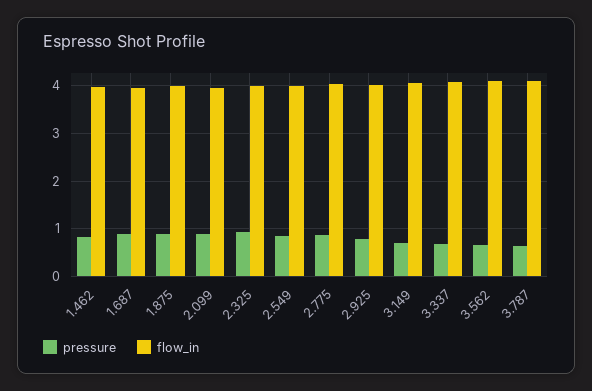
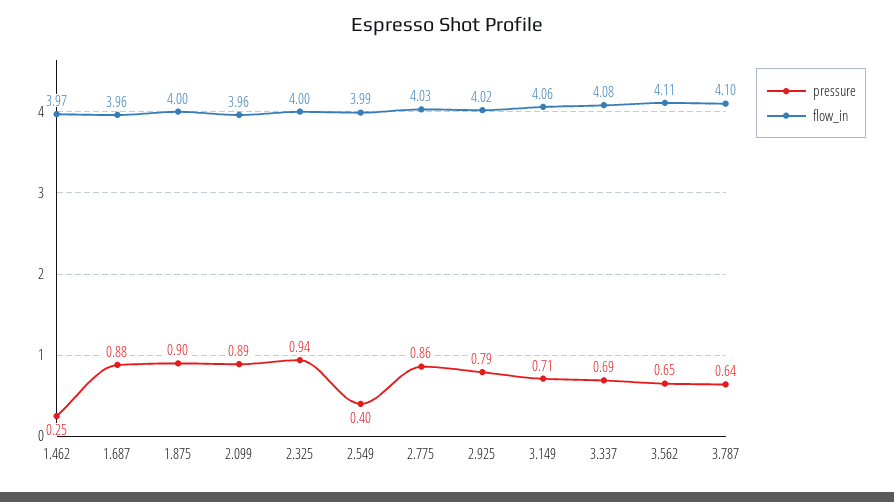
pressure, 1.462: 0.8 -> 0.25
pressure, 2.549: 0.8 -> 0.4

